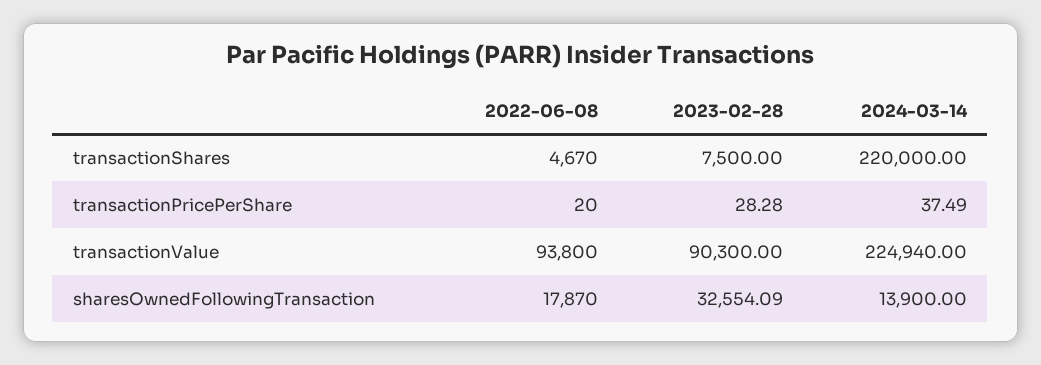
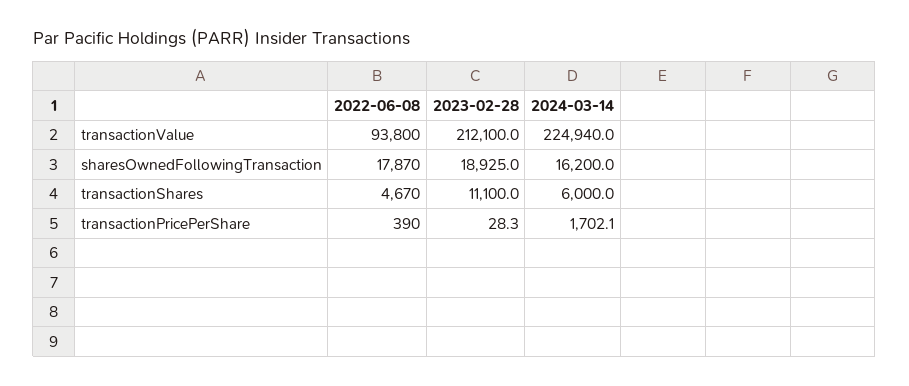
2023-02-28, transactionShares: 7500 -> 11100
2024-03-14, transactionShares: 220000 -> 6000
2022-06-08, transactionPricePerShare: 20 -> 390
2024-03-14, transactionPricePerShare: 37.49 -> 1702.1
2023-02-28, transactionValue: 90300 -> 212100
2023-02-28, sharesOwnedFollowingTransaction: 32554.09 -> 18925
2024-03-14, sharesOwnedFollowingTransaction: 13900 -> 16200

